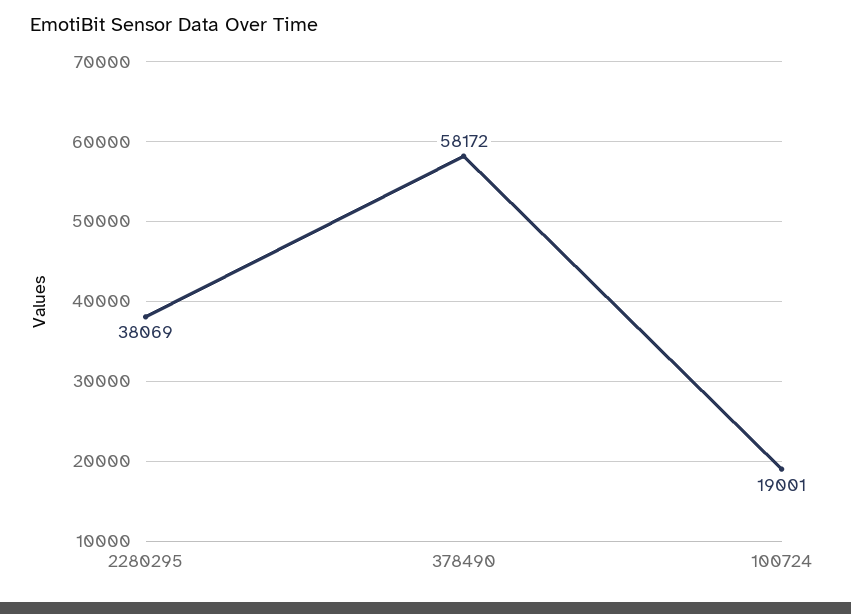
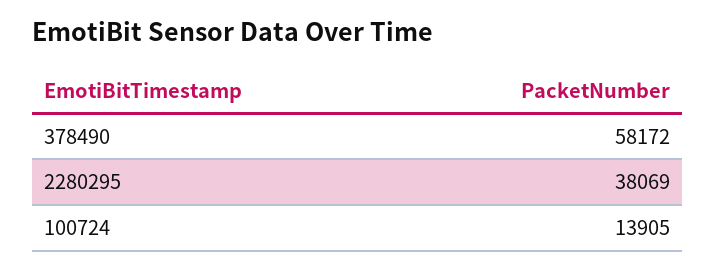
100724: 19001 -> 13905

